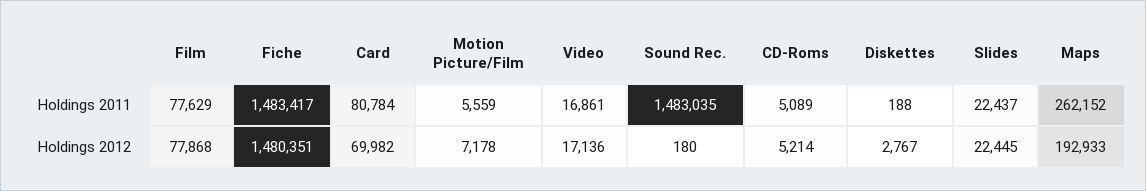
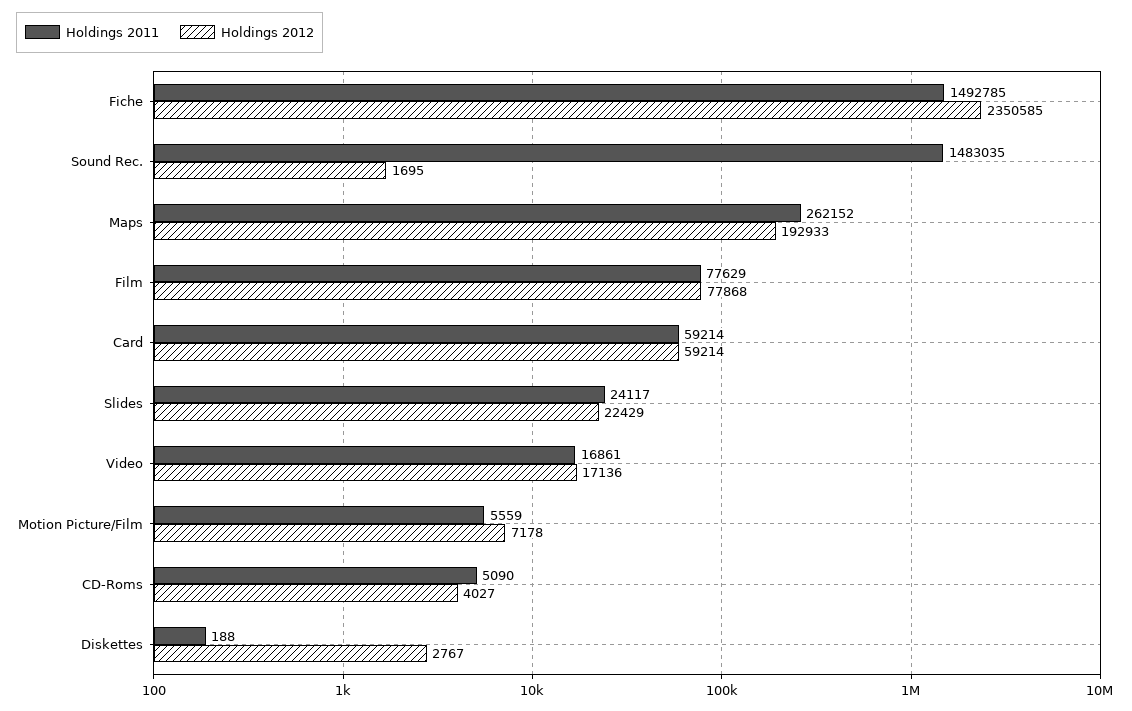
Holdings 2011, Fiche: 1483417 -> 1492785
Holdings 2011, Card: 80784 -> 59214
Holdings 2011, CD-Roms: 5089 -> 5090
Holdings 2011, Slides: 22437 -> 24117
Holdings 2012, Fiche: 1480351 -> 2350585
Holdings 2012, Card: 69982 -> 59214
Holdings 2012, Sound Rec.: 180 -> 1695
Holdings 2012, CD-Roms: 5214 -> 4027
Holdings 2012, Slides: 22445 -> 22429

